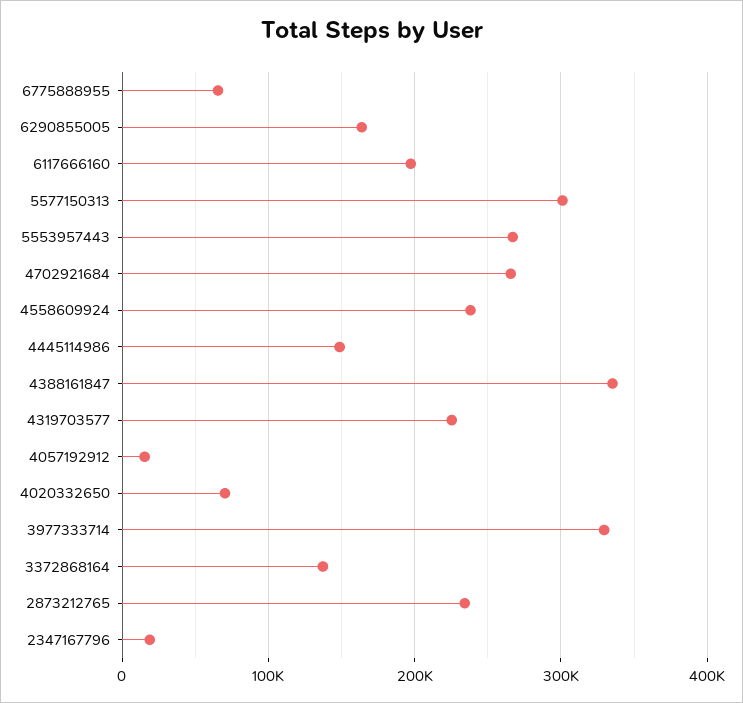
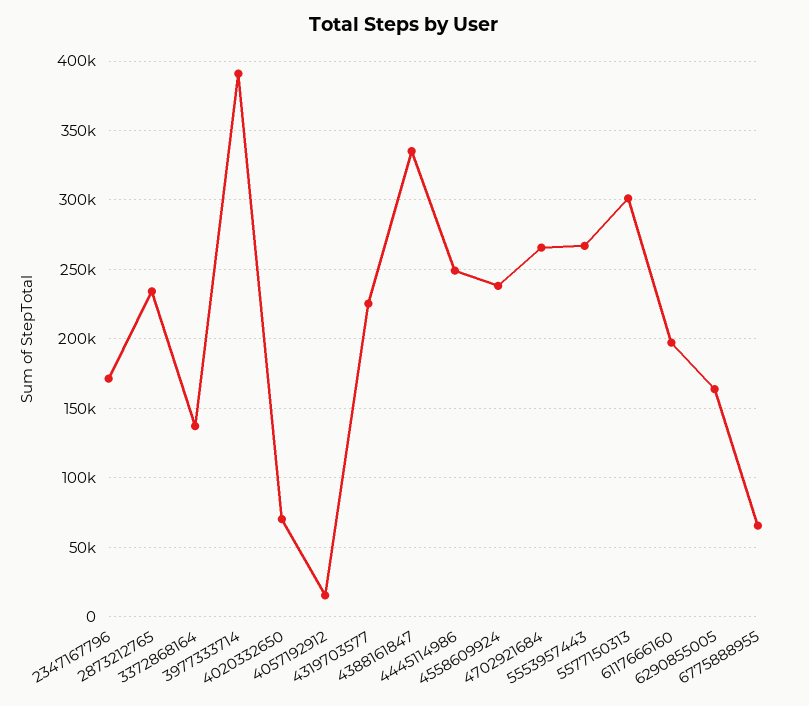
4445114986: 150000 -> 250000
3977333714: 330000 -> 390000
2347167796: 20000 -> 170000

